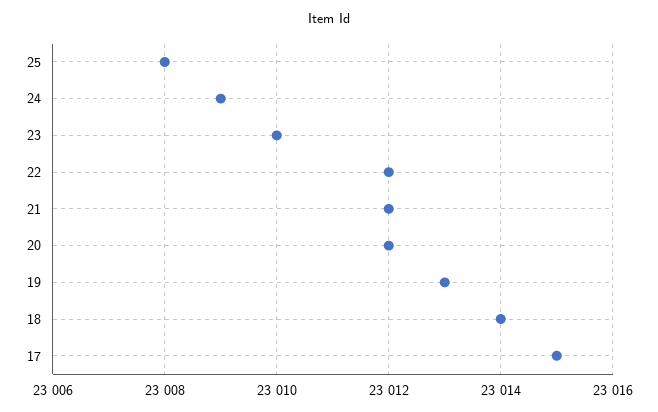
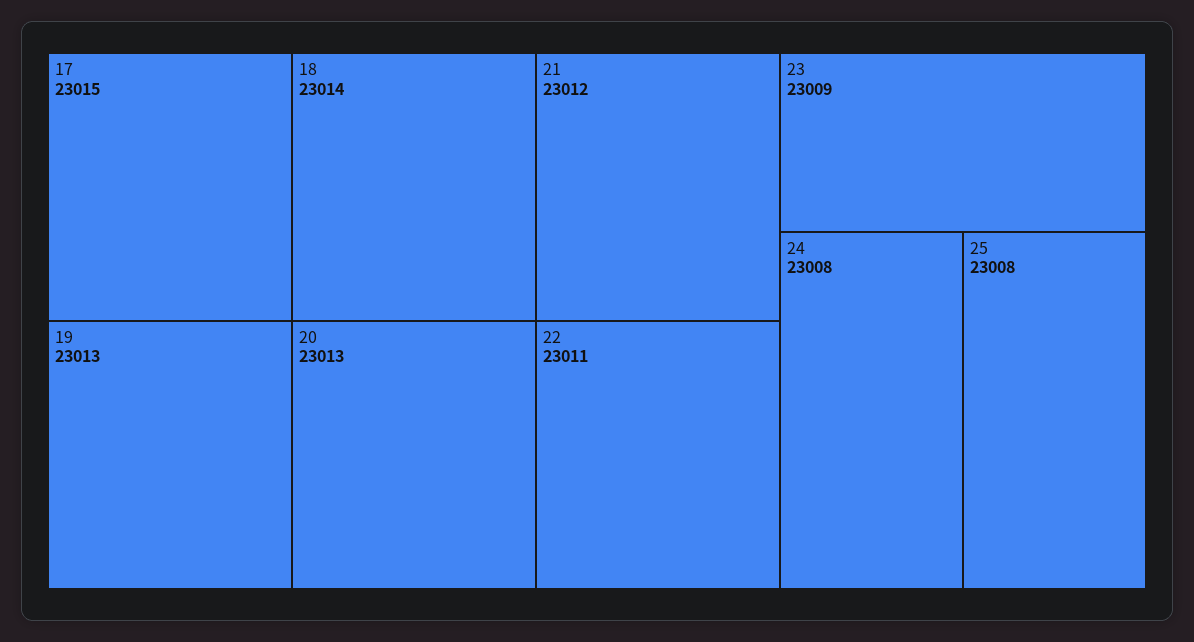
24: 23009 -> 23008
23: 23010 -> 23009
22: 23012 -> 23011
20: 23012 -> 23013

